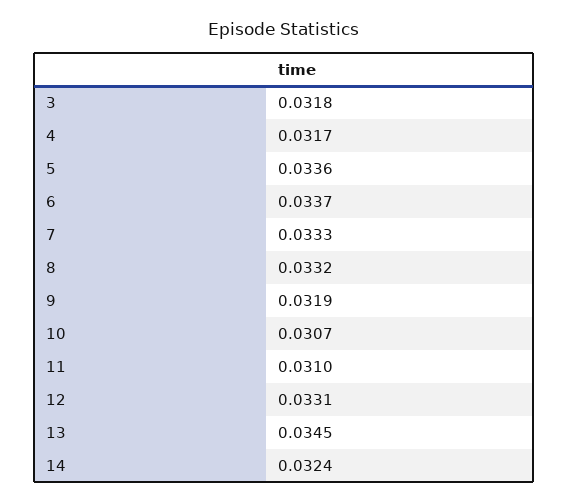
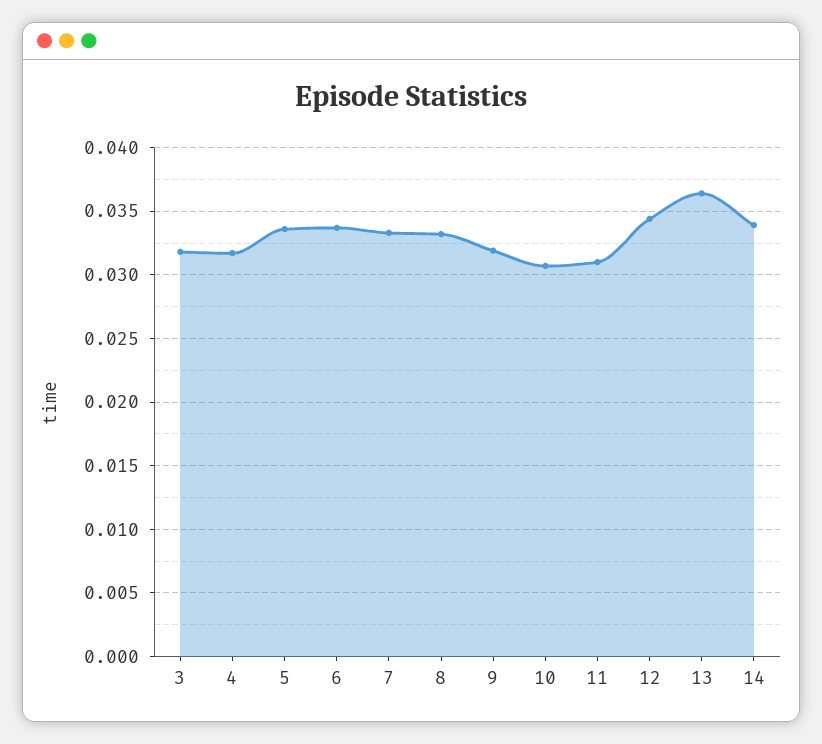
12: 0.0331 -> 0.0345
13: 0.0345 -> 0.0365
14: 0.0324 -> 0.034

